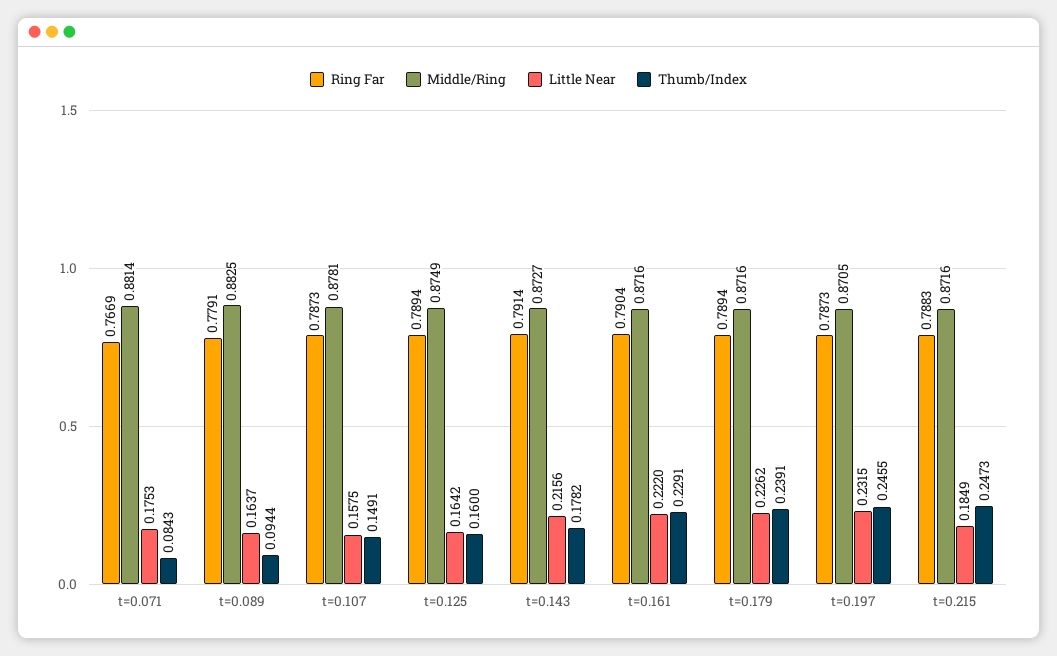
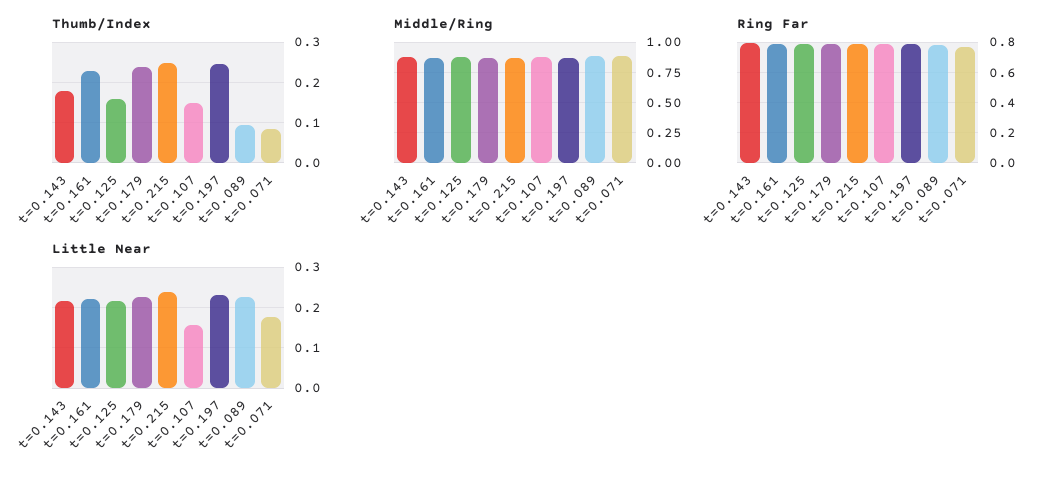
Little Near, t=0.089: 0.1637 -> 0.22
Little Near, t=0.125: 0.1642 -> 0.22
Little Near, t=0.215: 0.1849 -> 0.24

